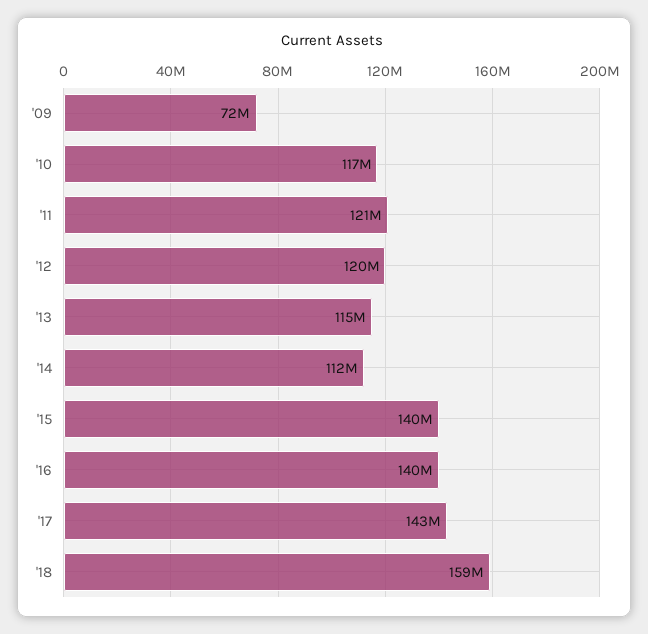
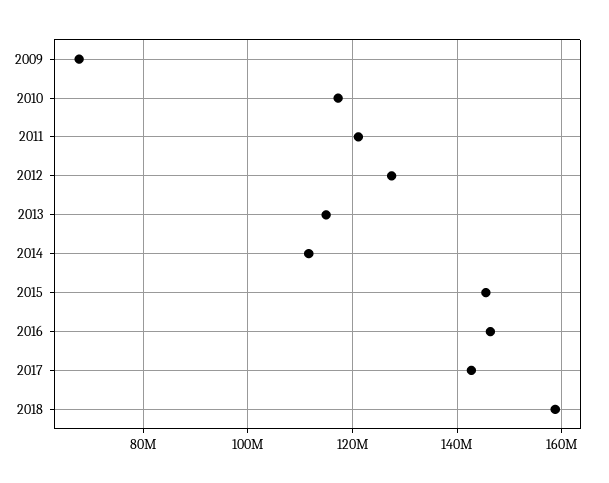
'09: 72000000 -> 68000000
'12: 120000000 -> 128000000
'15: 140000000 -> 146000000
'16: 140000000 -> 146000000

